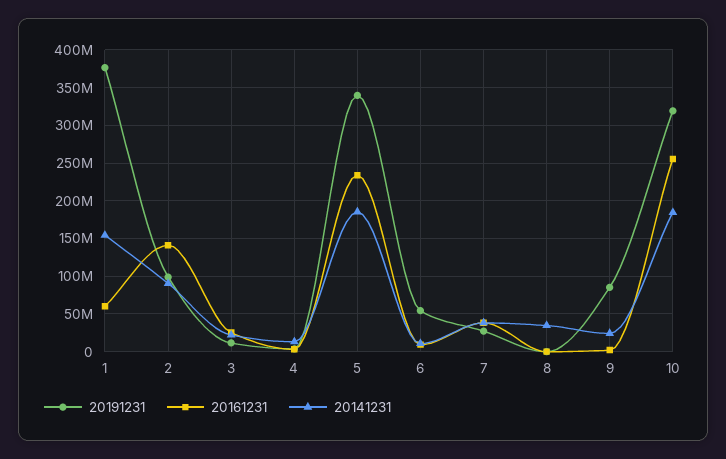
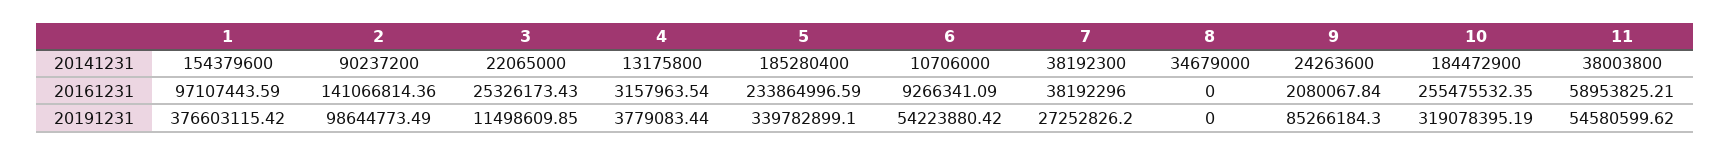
20161231, 1: 60000000 -> 97107443.59
20141231, 11: none -> 38003800
20161231, 11: none -> 58953825.21
20191231, 11: none -> 54580599.62

